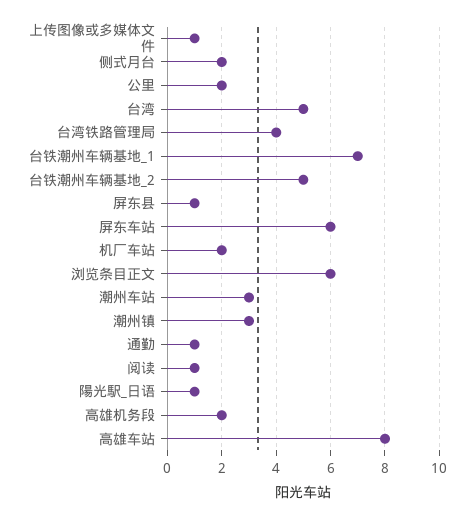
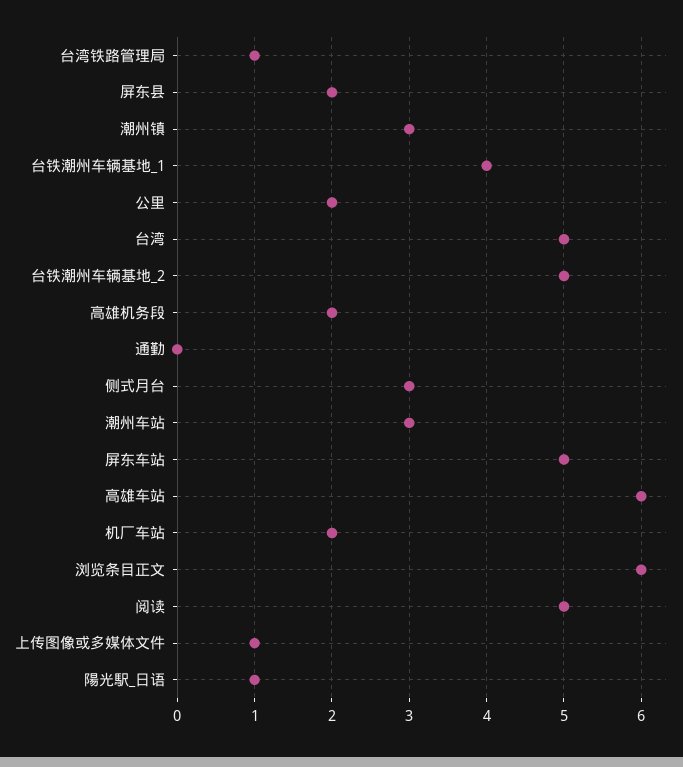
侧式月台: 2 -> 3
台湾铁路管理局: 4 -> 1
台铁潮州车辆基地_1: 7 -> 4
屏东县: 1 -> 2
屏东车站: 6 -> 5
通勤: 1 -> 0
阅读: 1 -> 5
高雄车站: 8 -> 6

